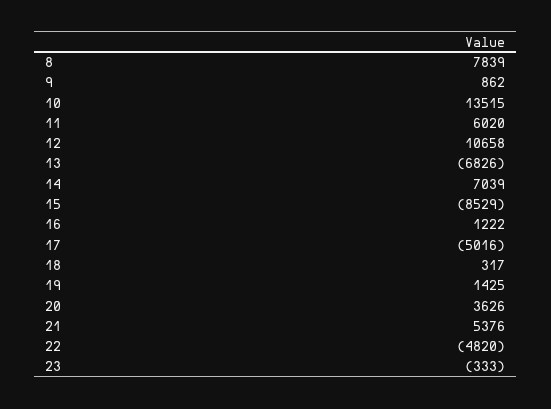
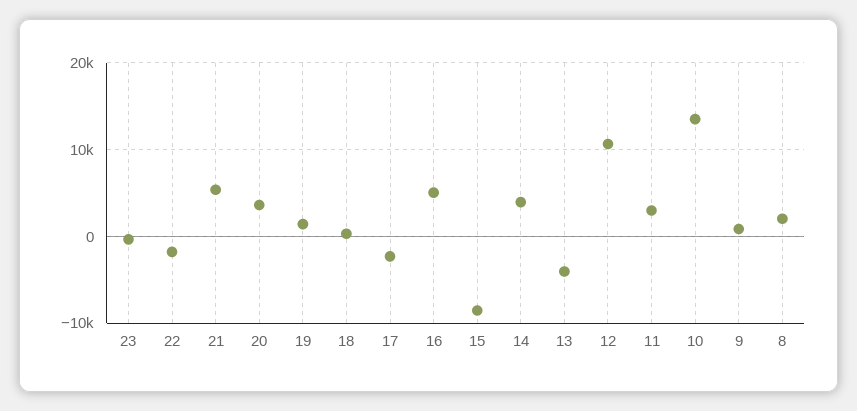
8: 7839 -> 2000
11: 6020 -> 3000
13: -6826 -> -4000
14: 7039 -> 4000
16: 1222 -> 5000
17: -5016 -> -2000
22: -4820 -> -2000

